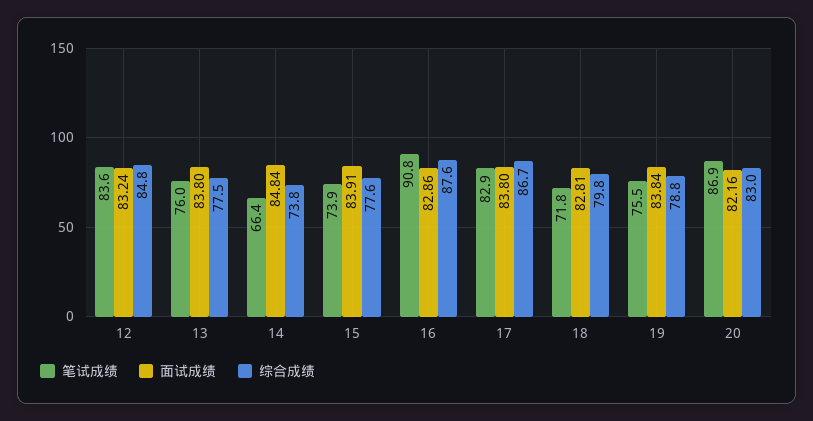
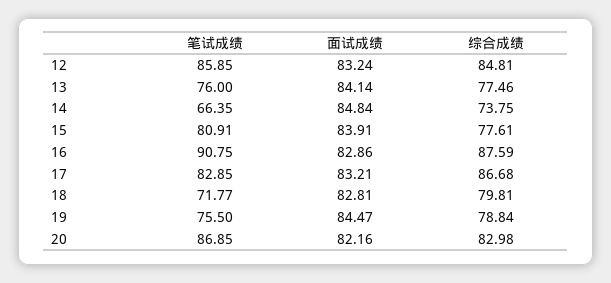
笔试成绩, 12: 83.6 -> 85.85
面试成绩, 13: 83.8 -> 84.14
笔试成绩, 15: 73.9 -> 80.91
面试成绩, 17: 83.8 -> 83.21
面试成绩, 19: 83.84 -> 84.47

